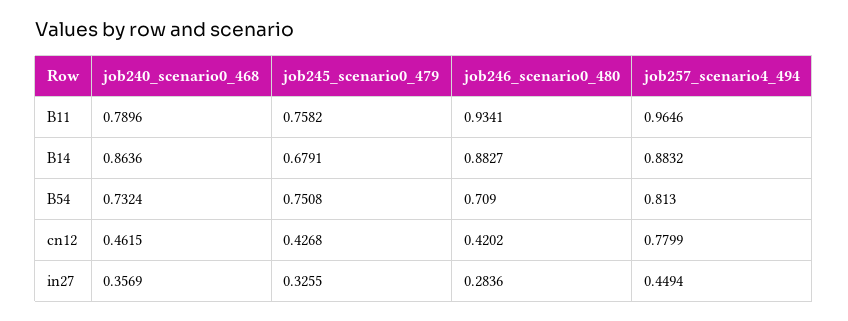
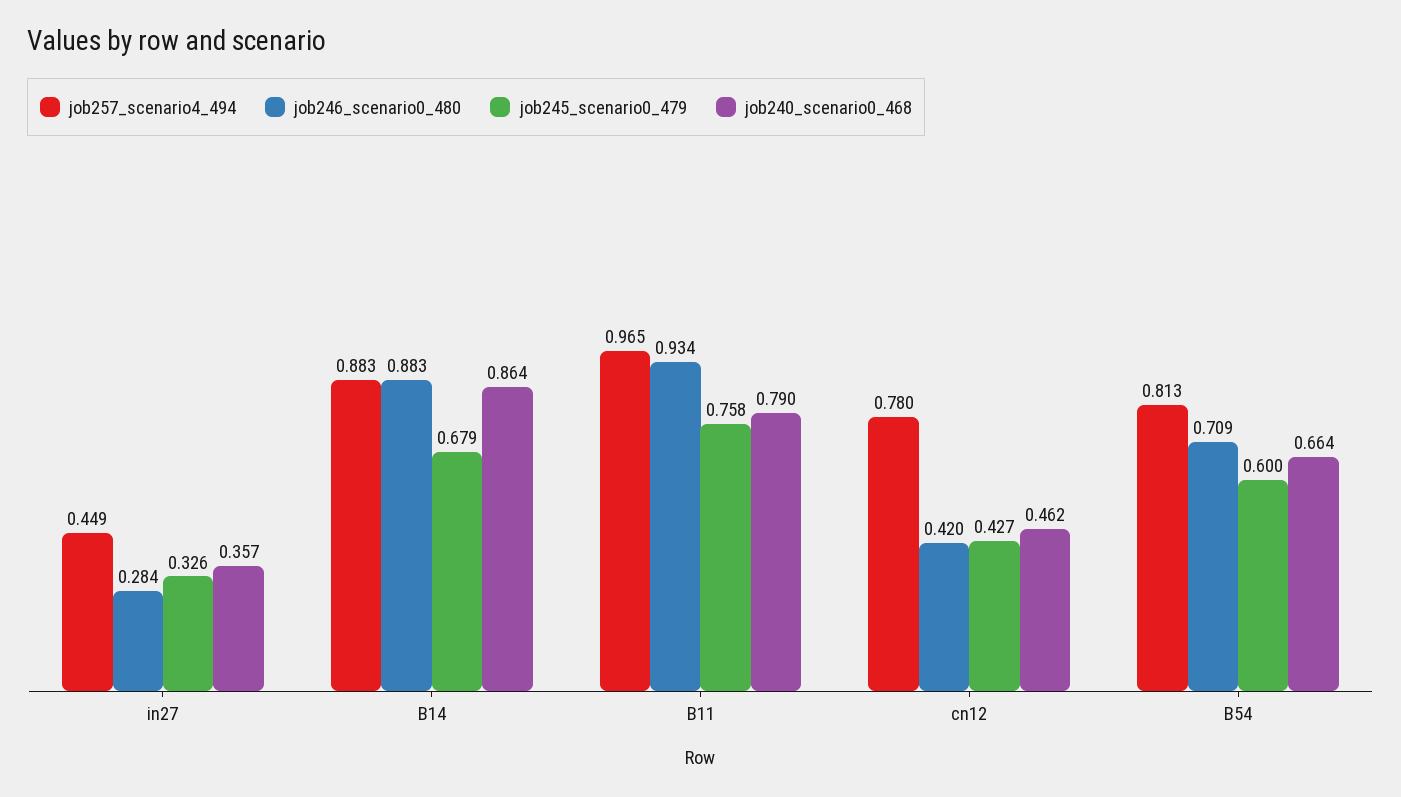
job240_scenario0_468, B54: 0.7324 -> 0.664
job245_scenario0_479, B54: 0.7508 -> 0.6

